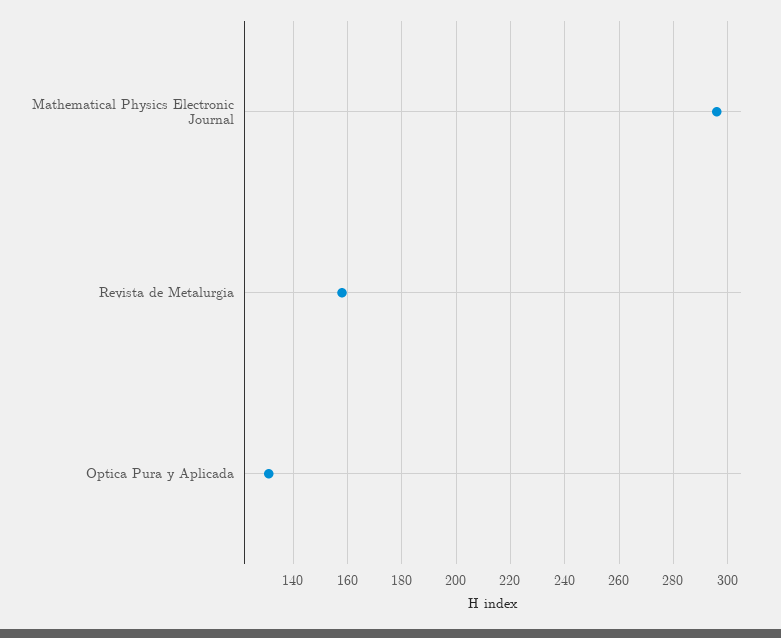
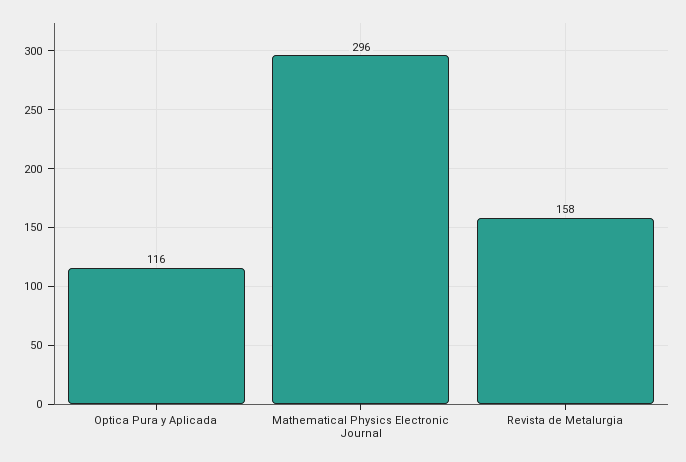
Optica Pura y Aplicada: 130 -> 116

